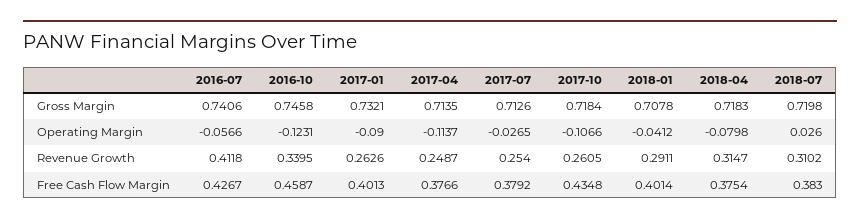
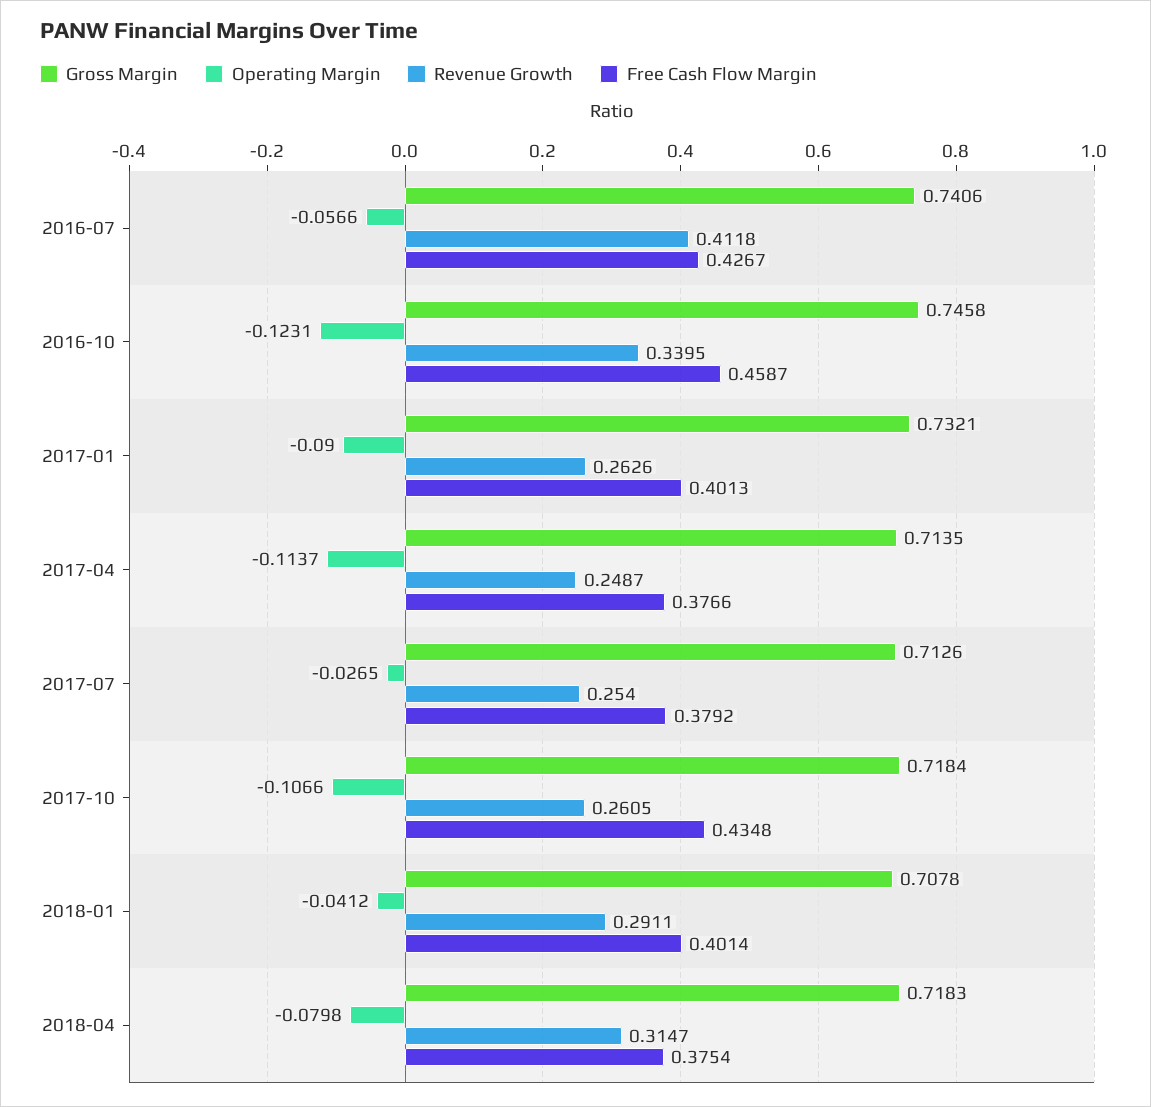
Gross Margin, 2018-07: 0.7198 -> none
Operating Margin, 2018-07: 0.026 -> none
Revenue Growth, 2018-07: 0.3102 -> none
Free Cash Flow Margin, 2018-07: 0.383 -> none

